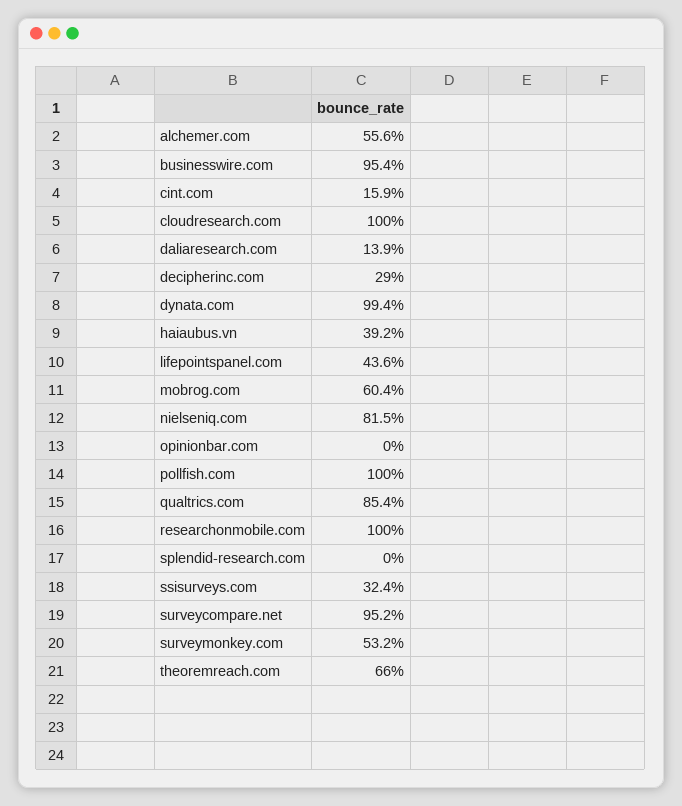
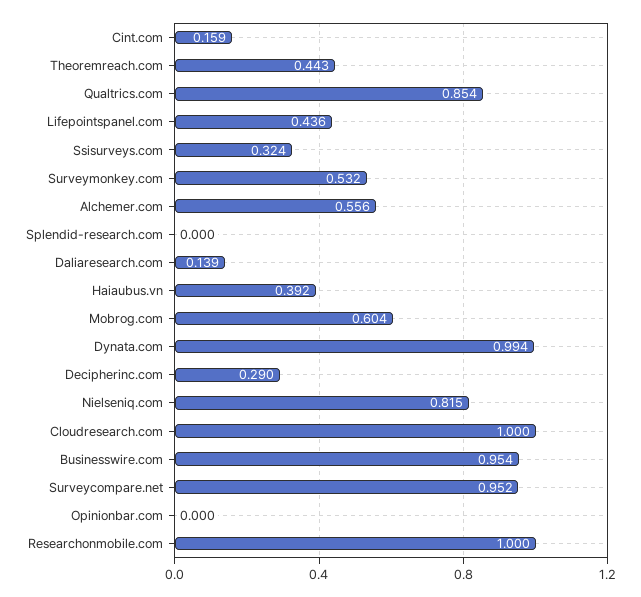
pollfish.com: 1 -> none
theoremreach.com: 0.66 -> 0.443

